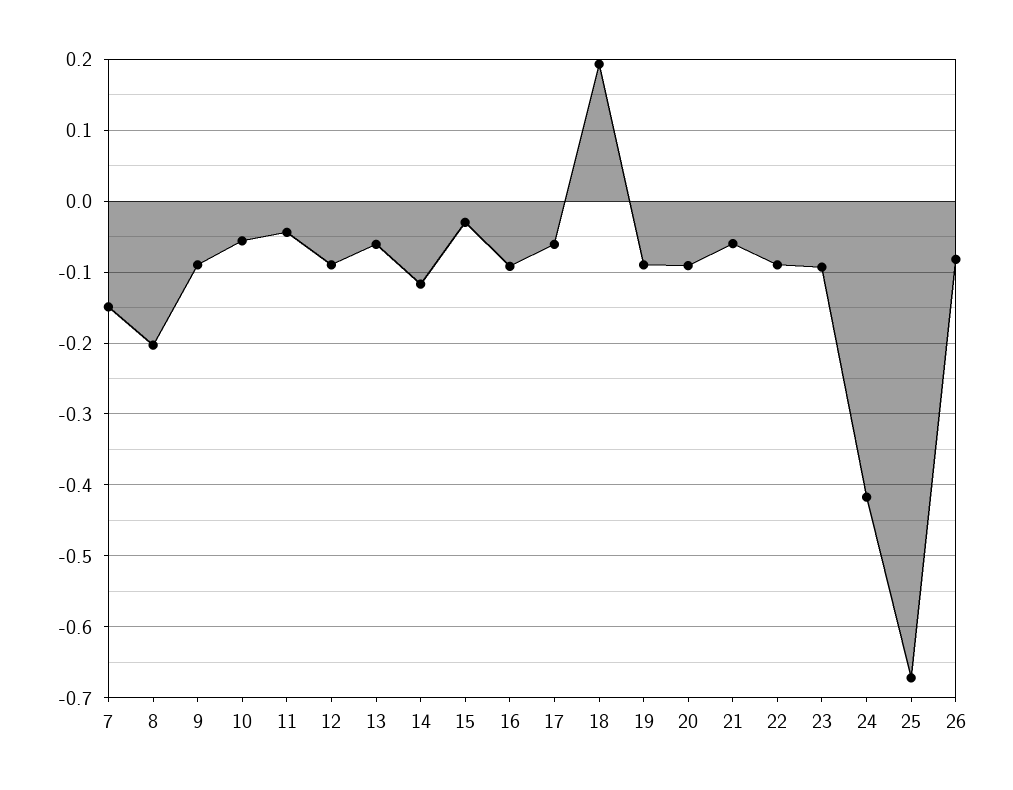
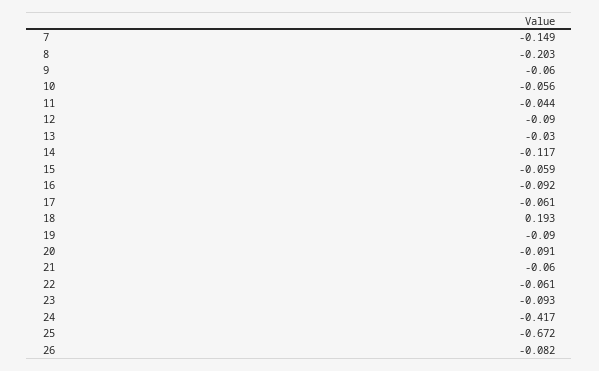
9: -0.09 -> -0.06
13: -0.06 -> -0.03
15: -0.03 -> -0.059
22: -0.09 -> -0.061

